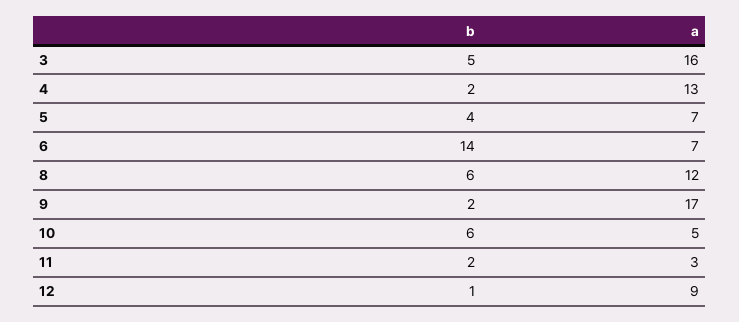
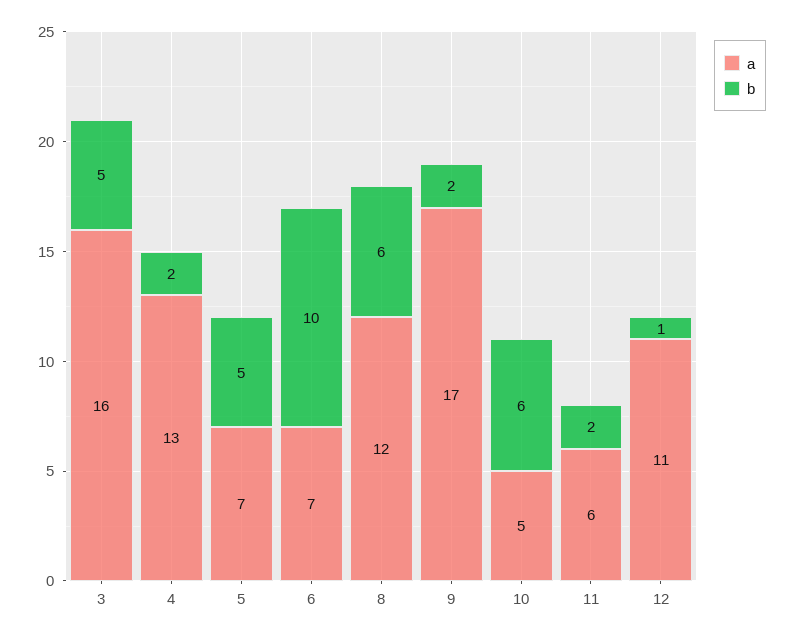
b, 5: 4 -> 5
b, 6: 14 -> 10
a, 11: 3 -> 6
a, 12: 9 -> 11

